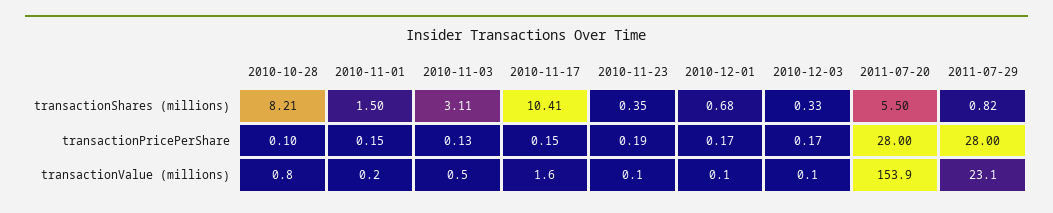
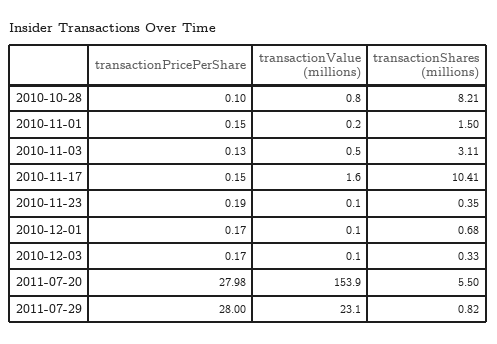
2011-07-20, transactionPricePerShare: 28 -> 27.98

